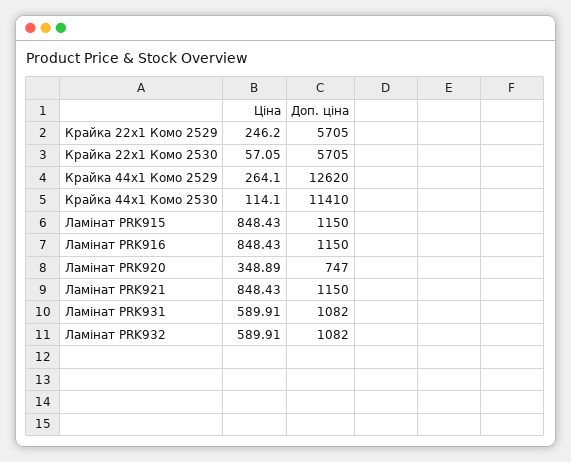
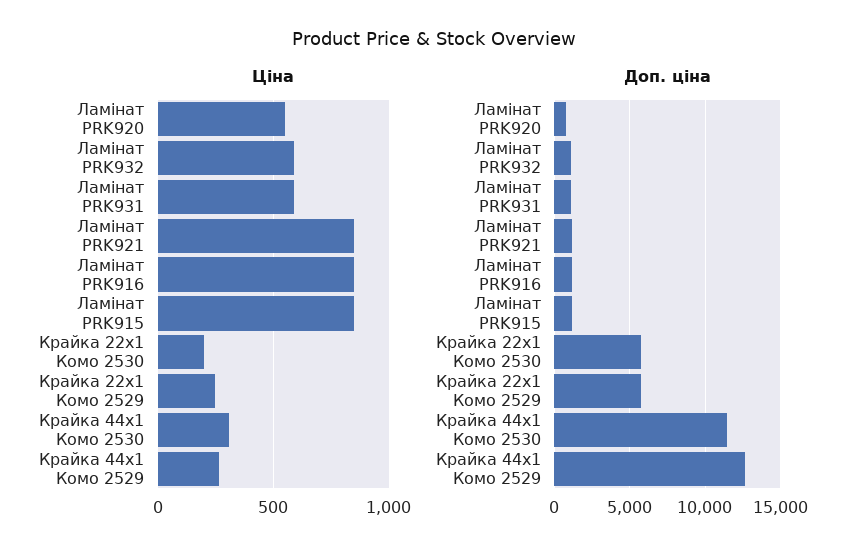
Ціна, Крайка 22x1 Комо 2530: 57.05 -> 200
Ціна, Крайка 44x1 Комо 2530: 114.1 -> 300
Ціна, Ламінат PRK920: 348.89 -> 550

